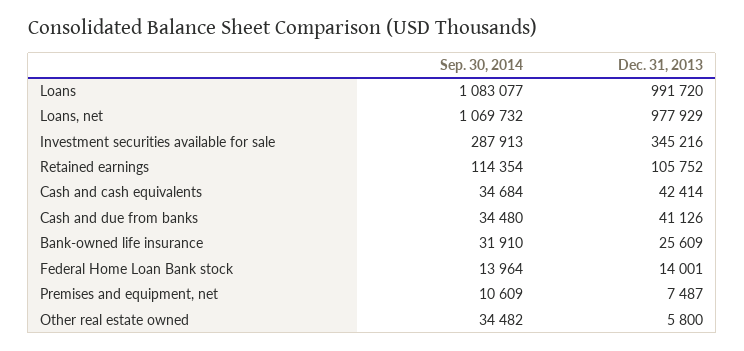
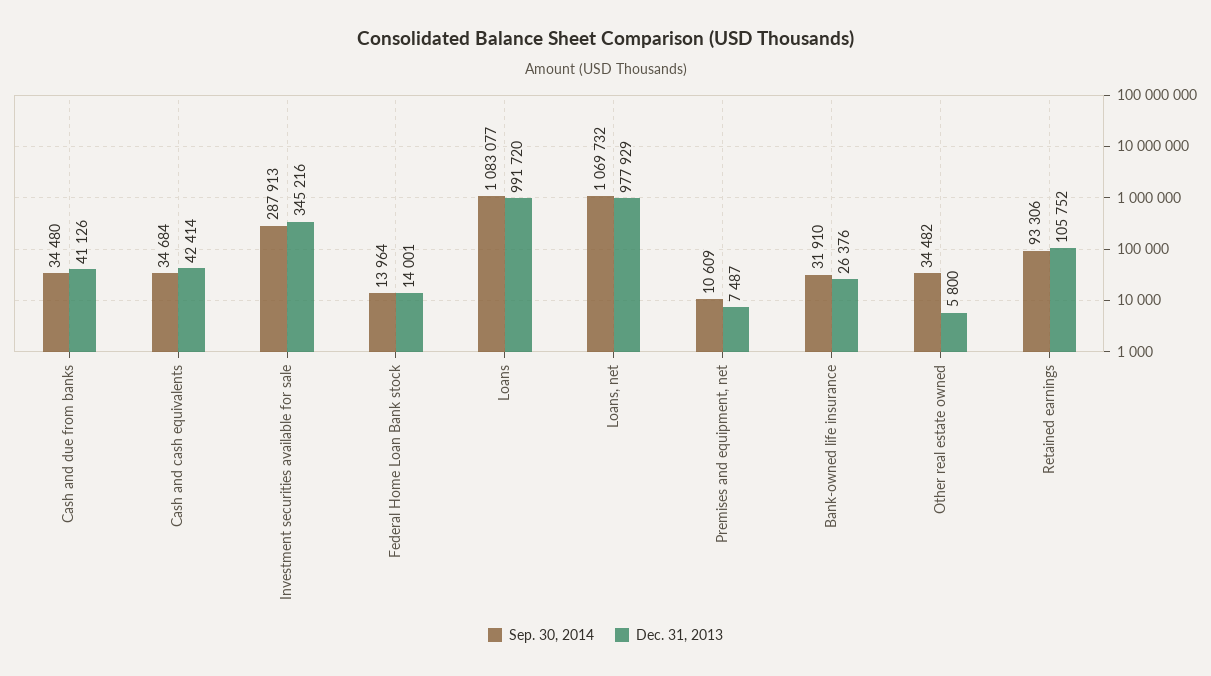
Sep. 30, 2014, Retained earnings: 114354 -> 93306
Dec. 31, 2013, Bank-owned life insurance: 25609 -> 26376

